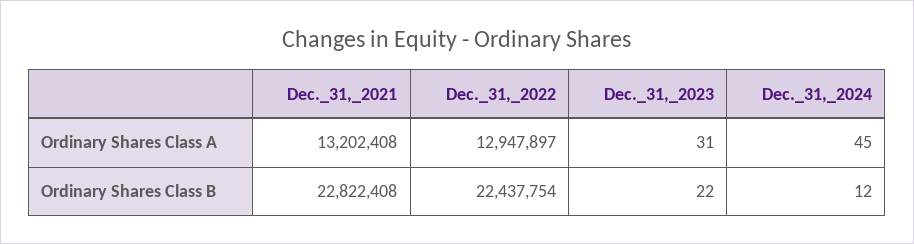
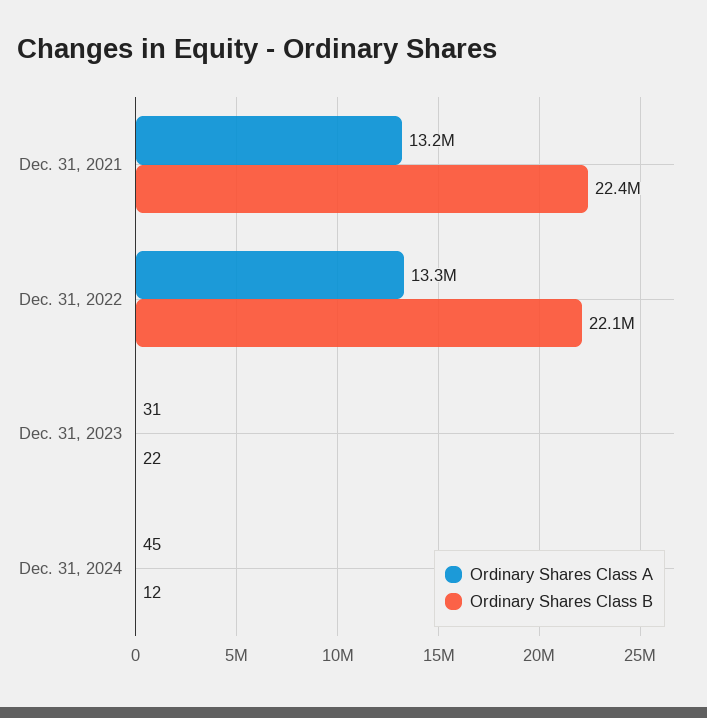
Ordinary Shares Class A, Dec._31,_2022: 12947897 -> 13300000
Ordinary Shares Class B, Dec._31,_2021: 22822408 -> 22400000
Ordinary Shares Class B, Dec._31,_2022: 22437754 -> 22100000

